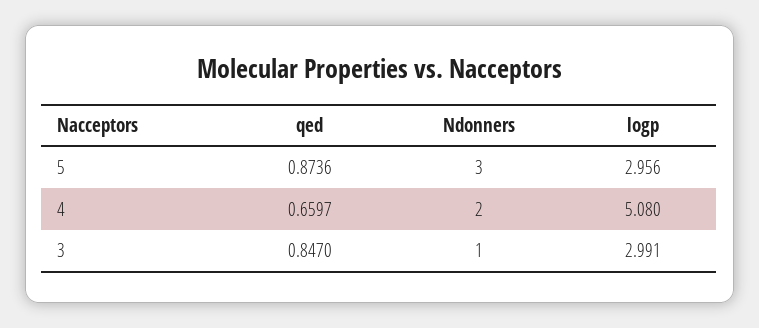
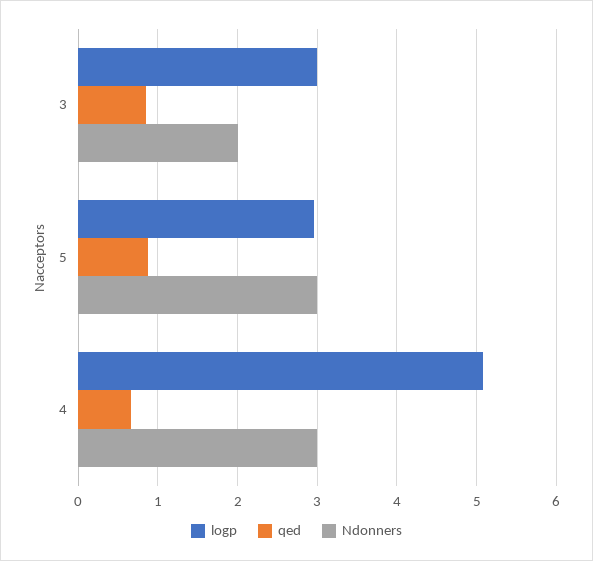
Ndonners, 4: 2 -> 3
Ndonners, 3: 1 -> 2

